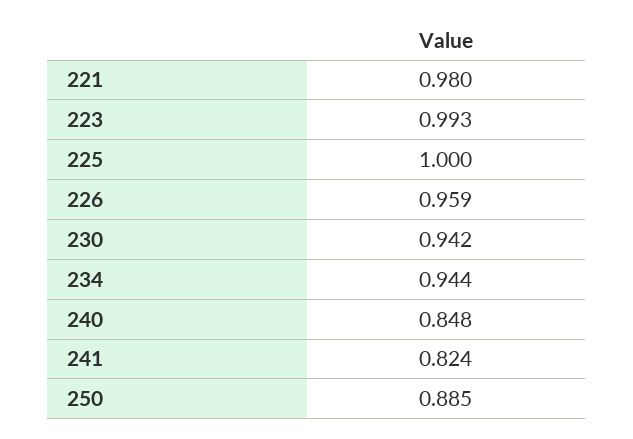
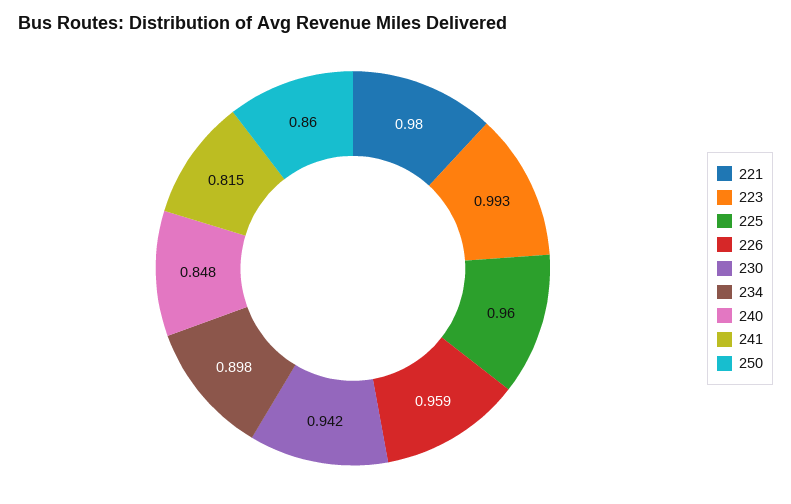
225: 1 -> 0.96
234: 0.944 -> 0.898
241: 0.824 -> 0.815
250: 0.885 -> 0.86

